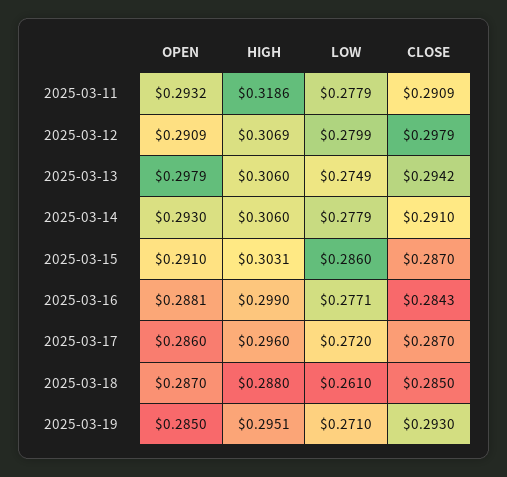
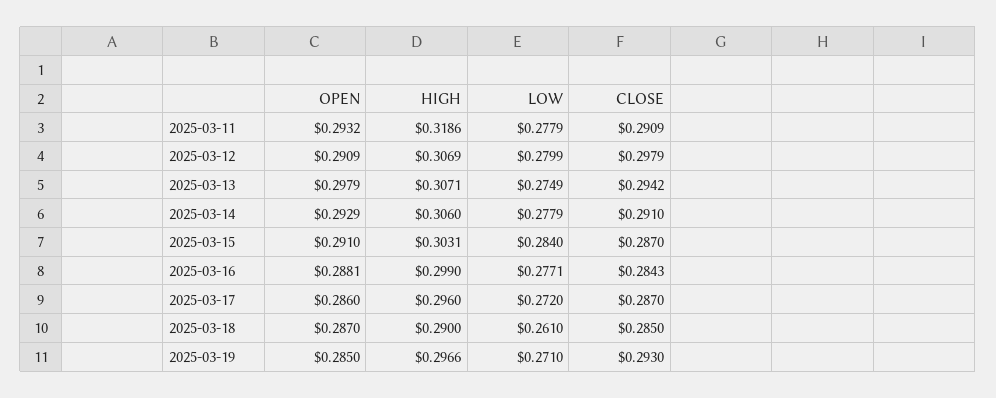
HIGH, 2025-03-13: 0.306 -> 0.3071
OPEN, 2025-03-14: 0.293 -> 0.2929
LOW, 2025-03-15: 0.286 -> 0.284
HIGH, 2025-03-18: 0.288 -> 0.29
HIGH, 2025-03-19: 0.2951 -> 0.2966

